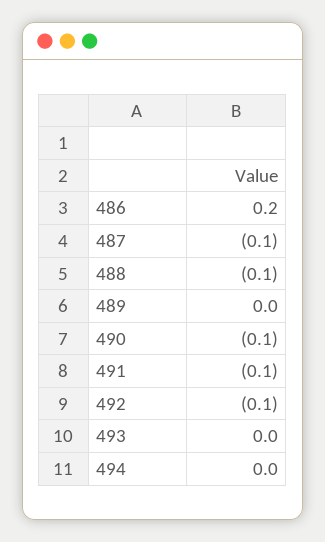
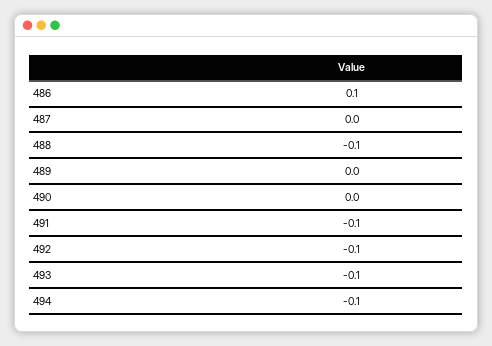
486: 0.2 -> 0.1
487: -0.1 -> 0
490: -0.1 -> 0
493: 0 -> -0.1
494: 0 -> -0.1

